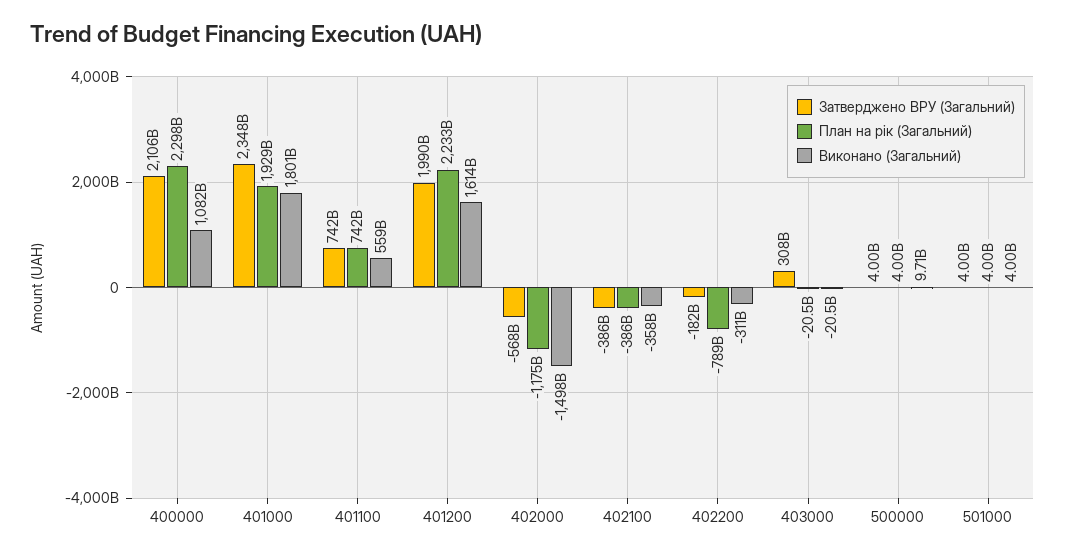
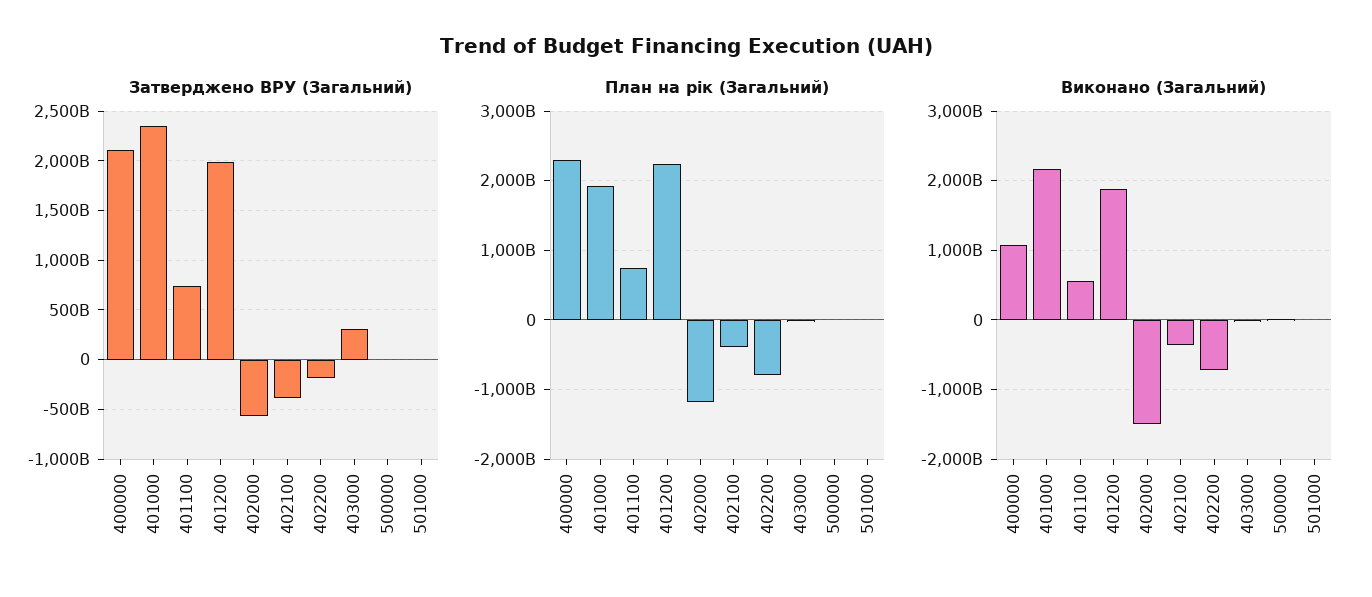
Виконано (Загальний), 401000: 1801000000000 -> 2200000000000
Виконано (Загальний), 401200: 1614000000000 -> 1900000000000
Виконано (Загальний), 402200: -311000000000 -> -700000000000

